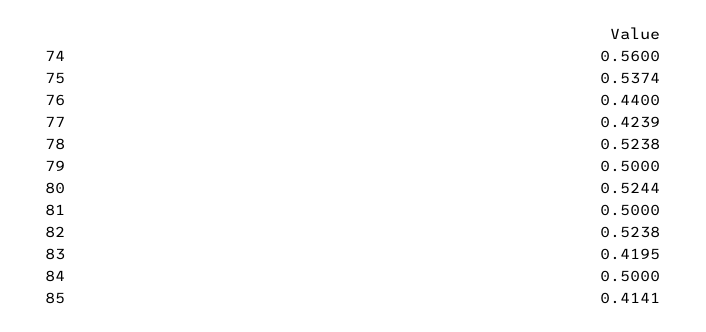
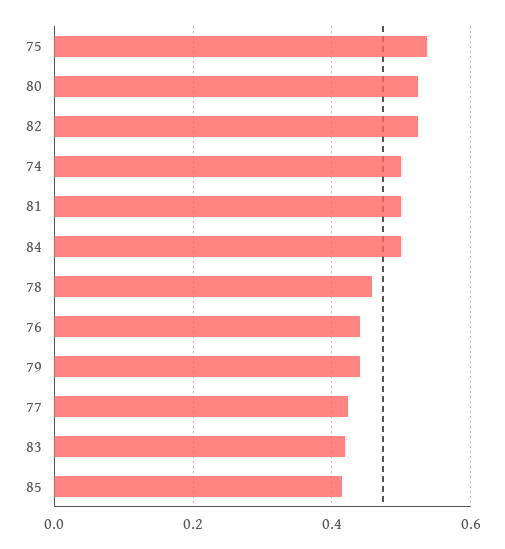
74: 0.56 -> 0.5
78: 0.5238 -> 0.46
79: 0.5 -> 0.44

